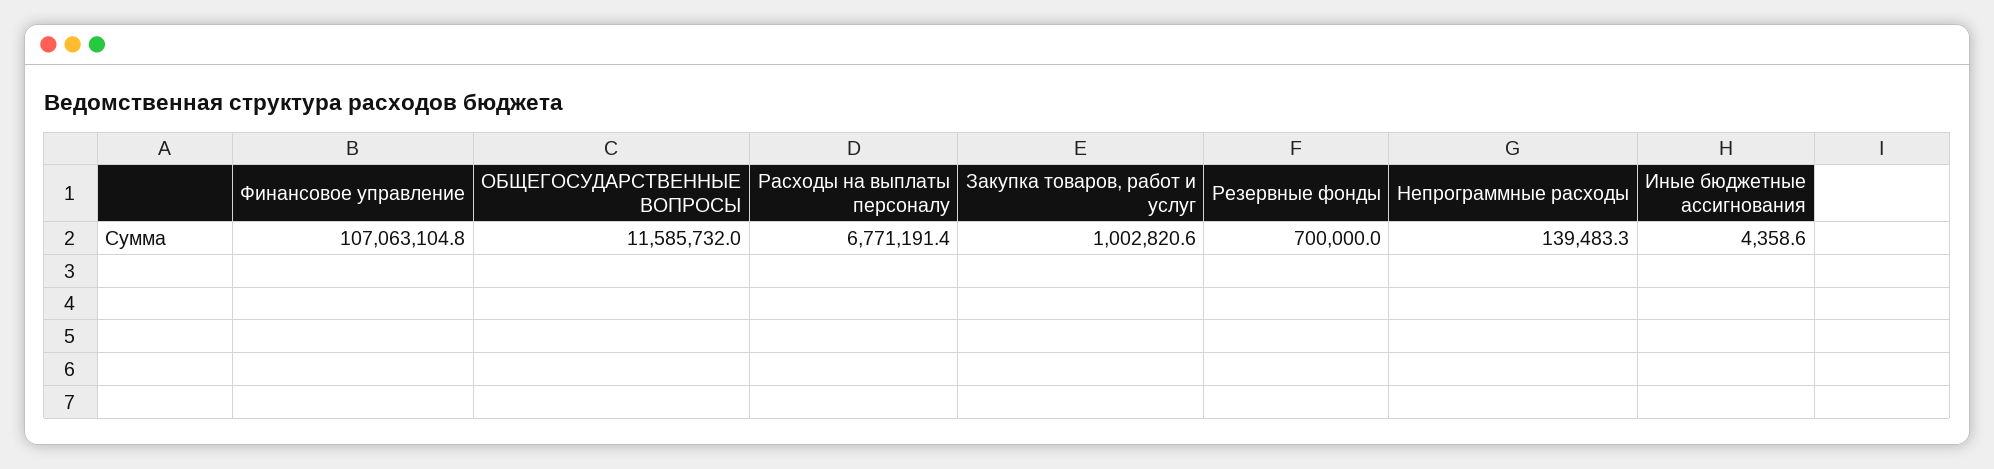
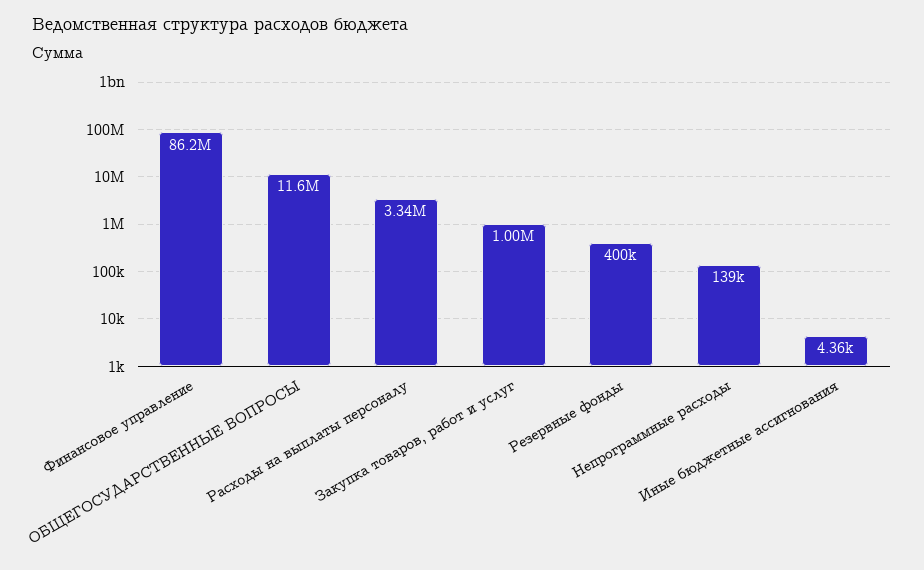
Финансовое управление: 107063104.8 -> 86200000
Расходы на выплаты персоналу: 6771191.4 -> 3340000
Резервные фонды: 700000 -> 400000

